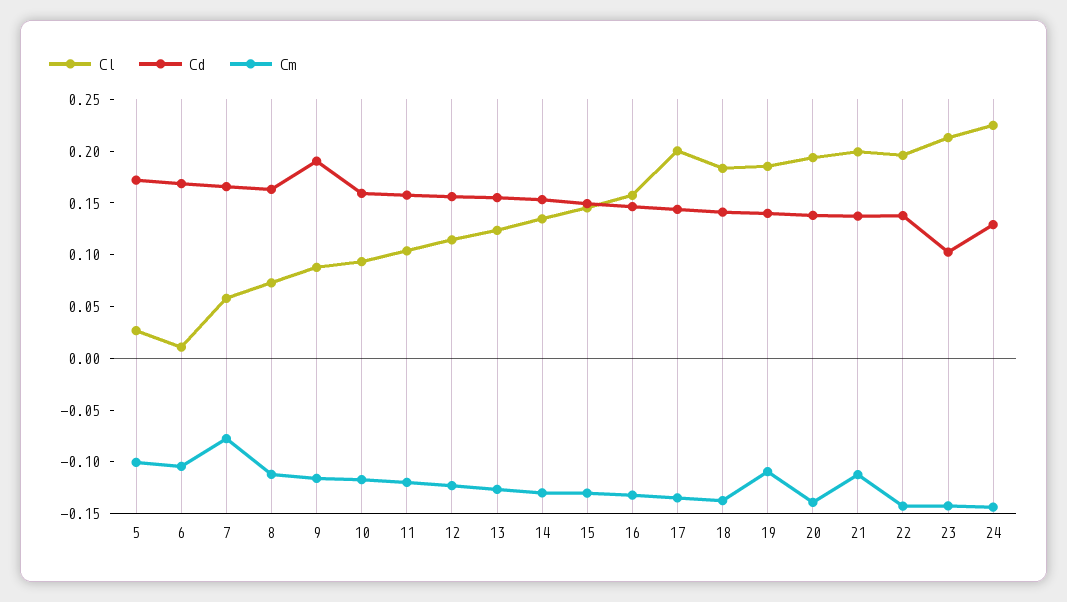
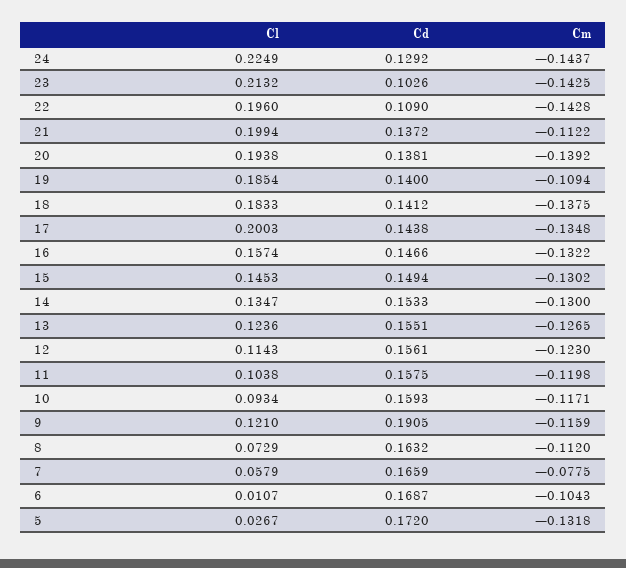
Cm, 5: -0.1 -> -0.1318
Cl, 9: 0.09 -> 0.121
Cd, 22: 0.14 -> 0.109

